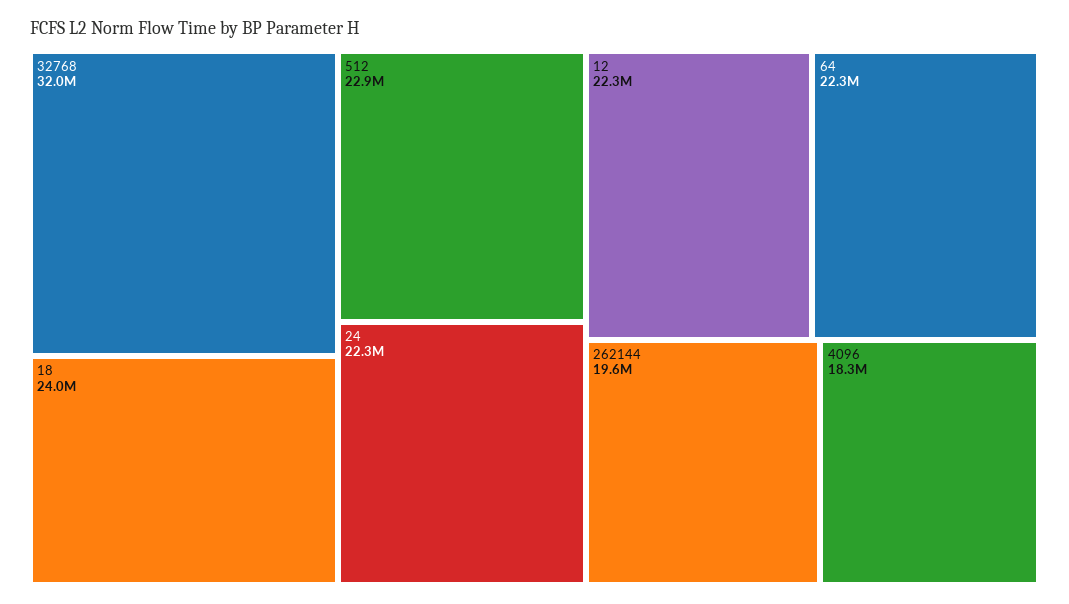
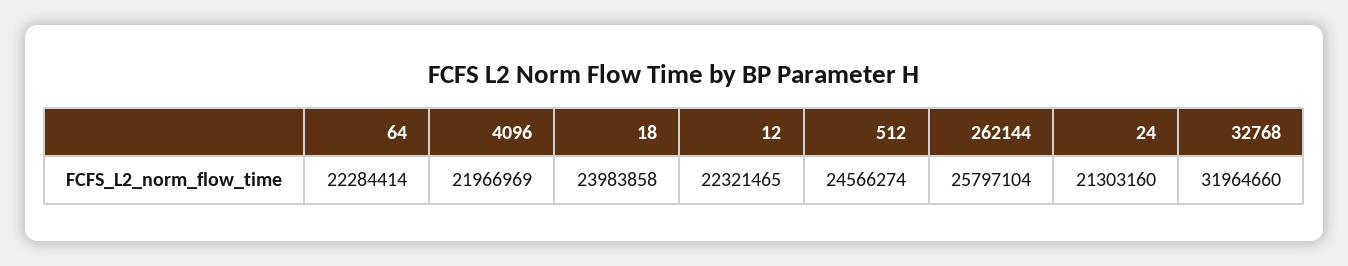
512: 22900000 -> 24566274
24: 22300000 -> 21303160
262144: 19600000 -> 25797104
4096: 18300000 -> 21966969

